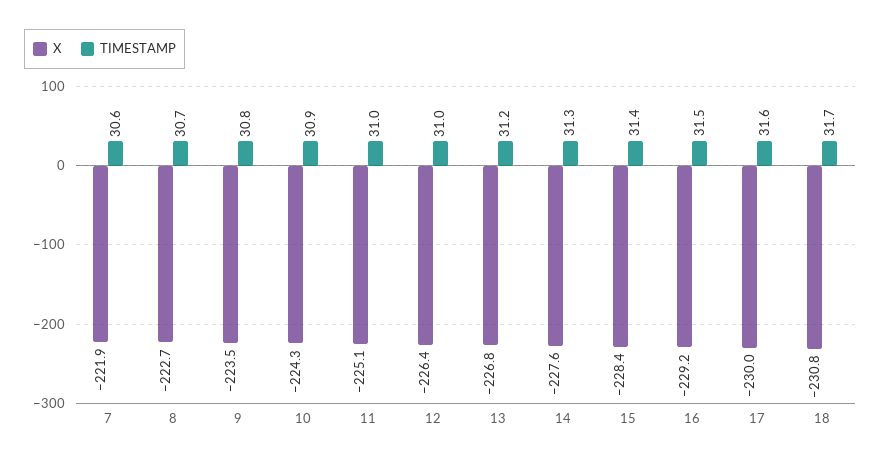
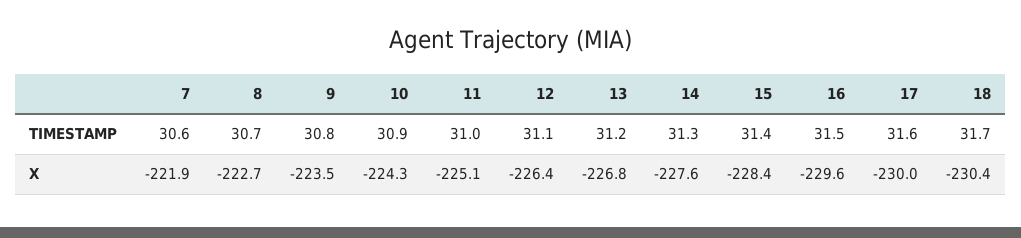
TIMESTAMP, 12: 31 -> 31.1
X, 16: -229.2 -> -229.6
X, 18: -230.8 -> -230.4

